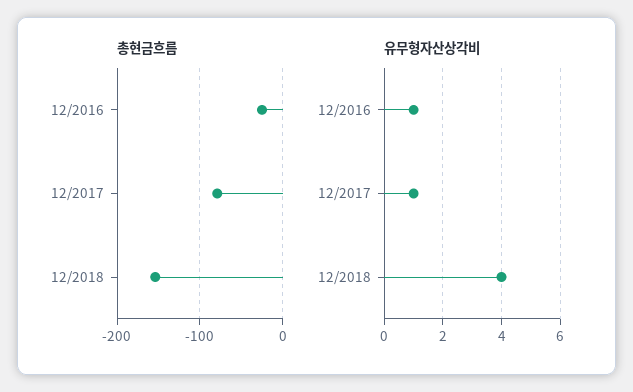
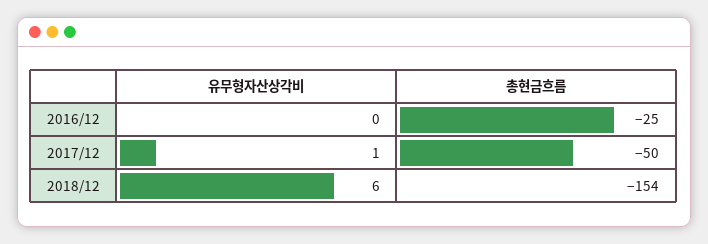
총현금흐름, 12/2017: -80 -> -50
유무형자산상각비, 12/2016: 1 -> 0
유무형자산상각비, 12/2018: 4 -> 6

